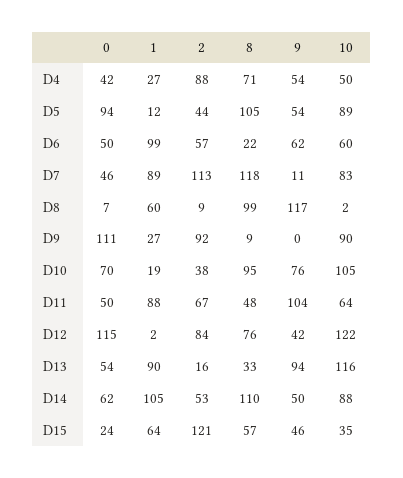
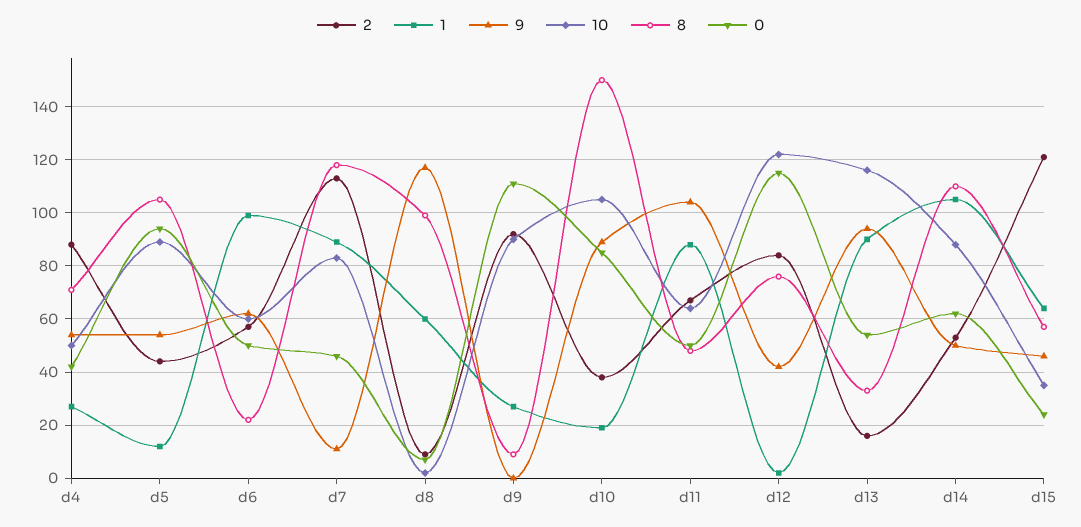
0, D10: 70 -> 85
8, D10: 95 -> 150
9, D10: 76 -> 90

